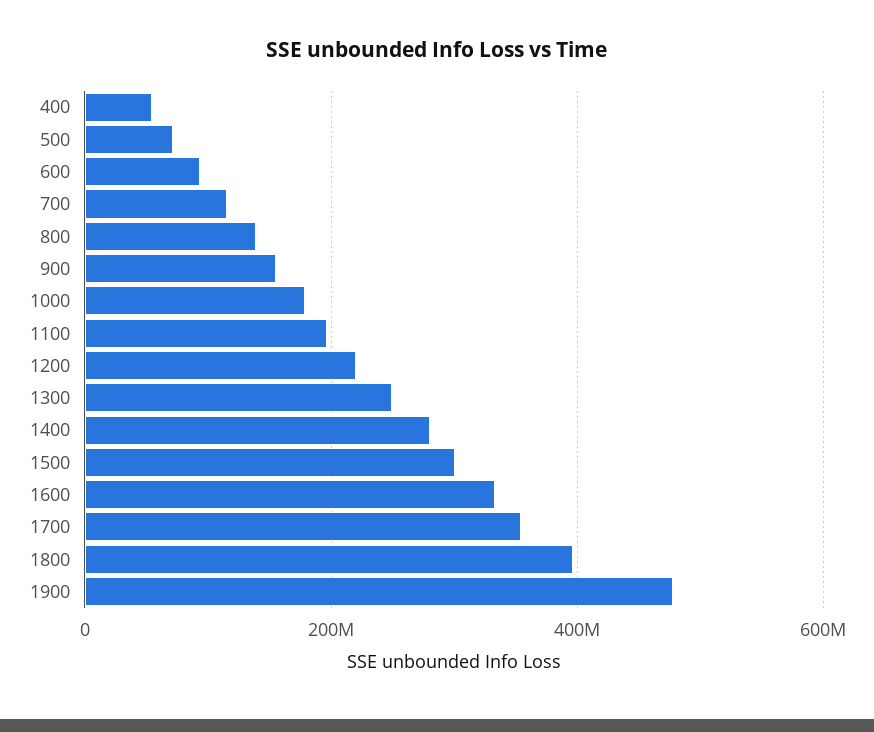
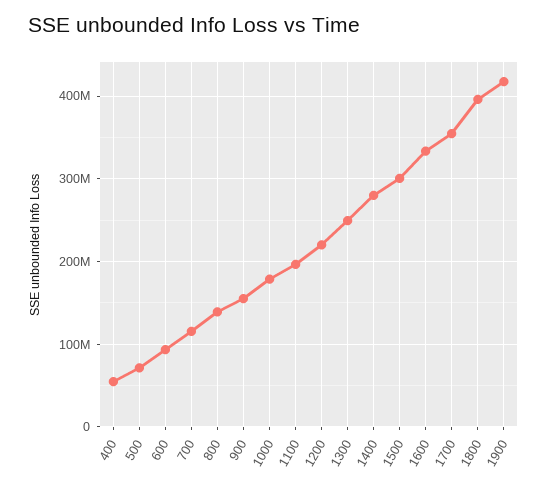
1900: 480000000 -> 420000000

